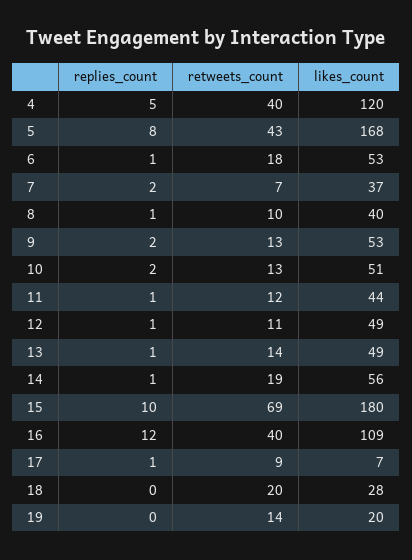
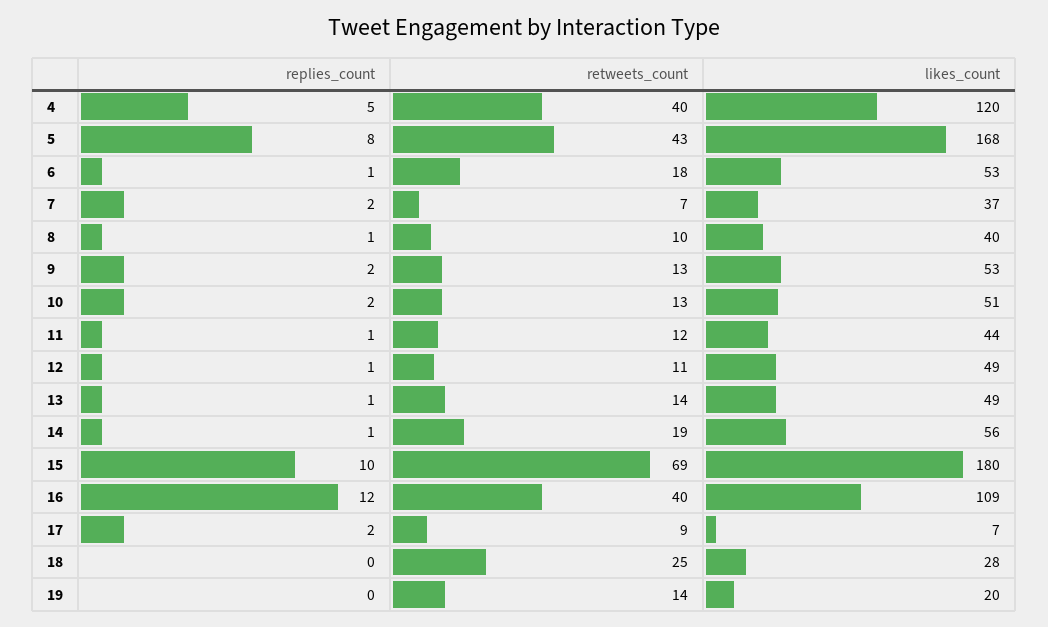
replies_count, 17: 1 -> 2
retweets_count, 18: 20 -> 25

